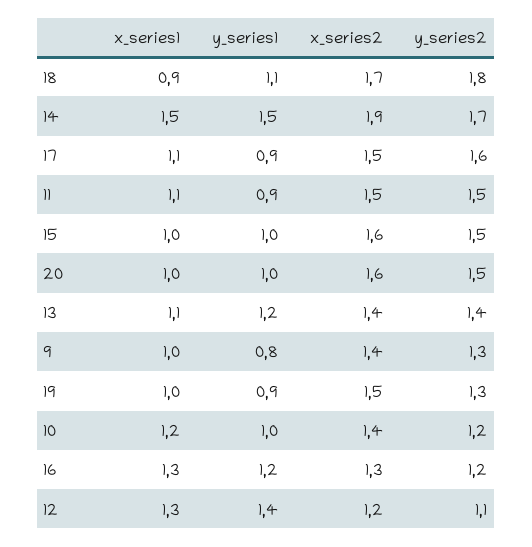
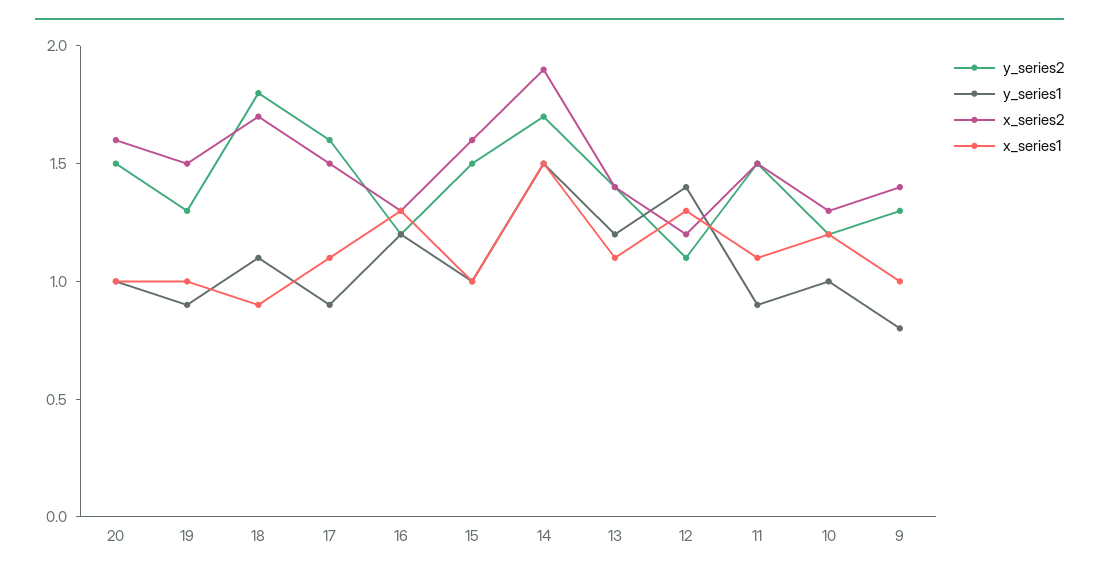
x_series2, 10: 1.4 -> 1.3

